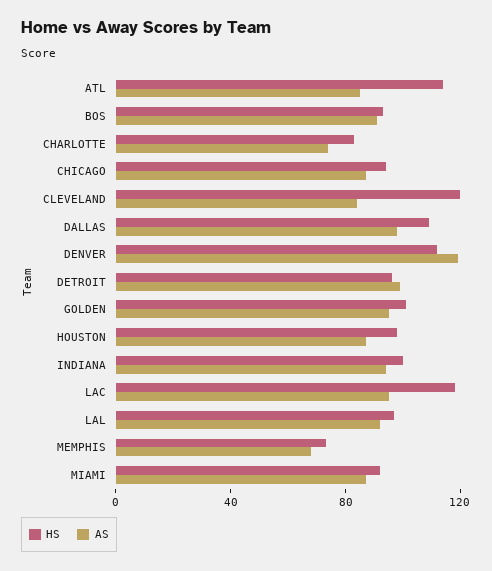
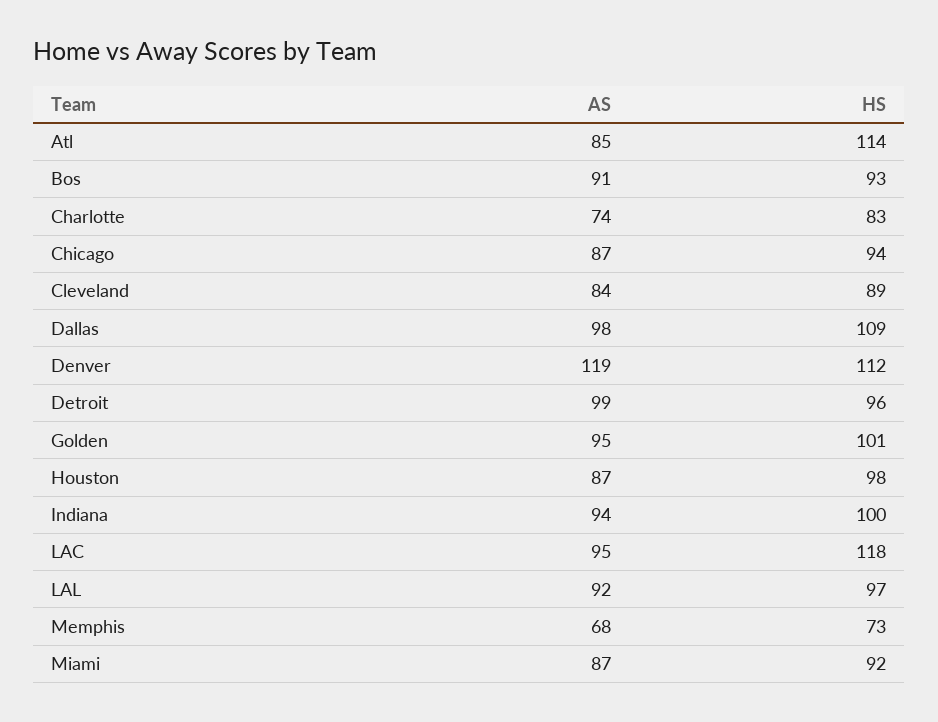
HS, CLEVELAND: 120 -> 89

